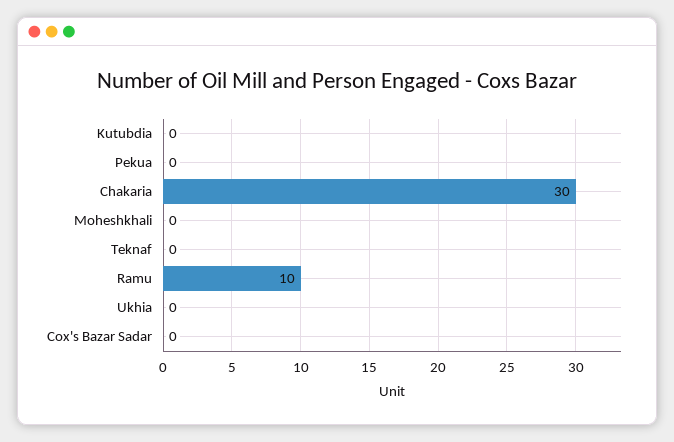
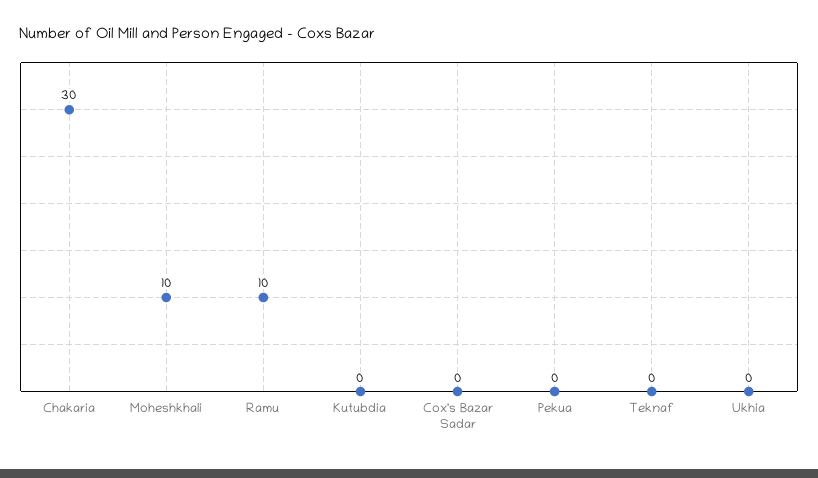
Moheshkhali: 0 -> 10

